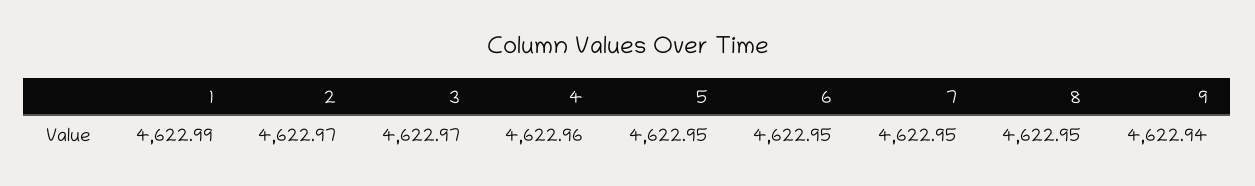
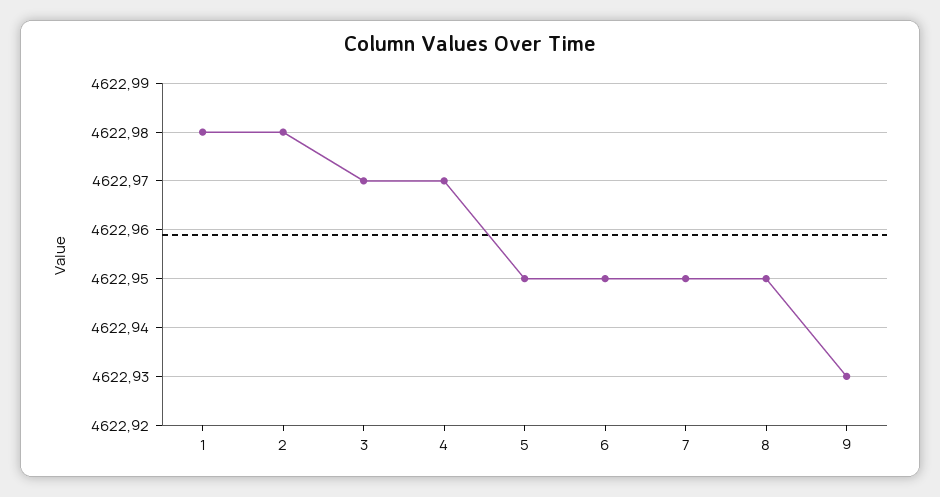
1: 4622.99 -> 4622.98
2: 4622.97 -> 4622.98
4: 4622.96 -> 4622.97
9: 4622.94 -> 4622.93

